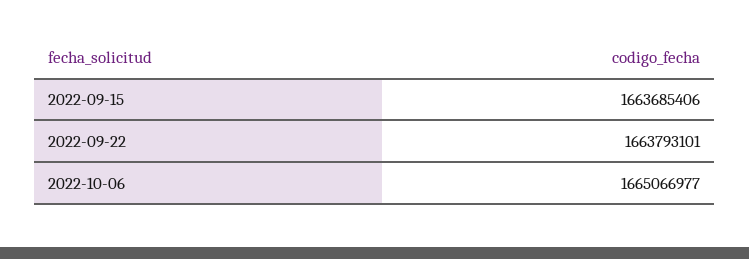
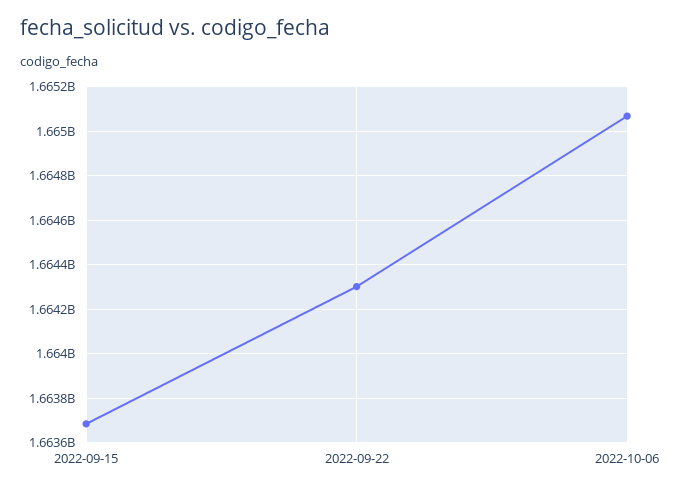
2022-09-22: 1663793101 -> 1664300000

